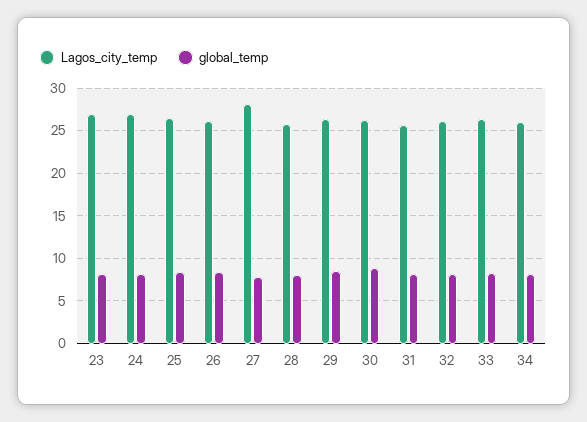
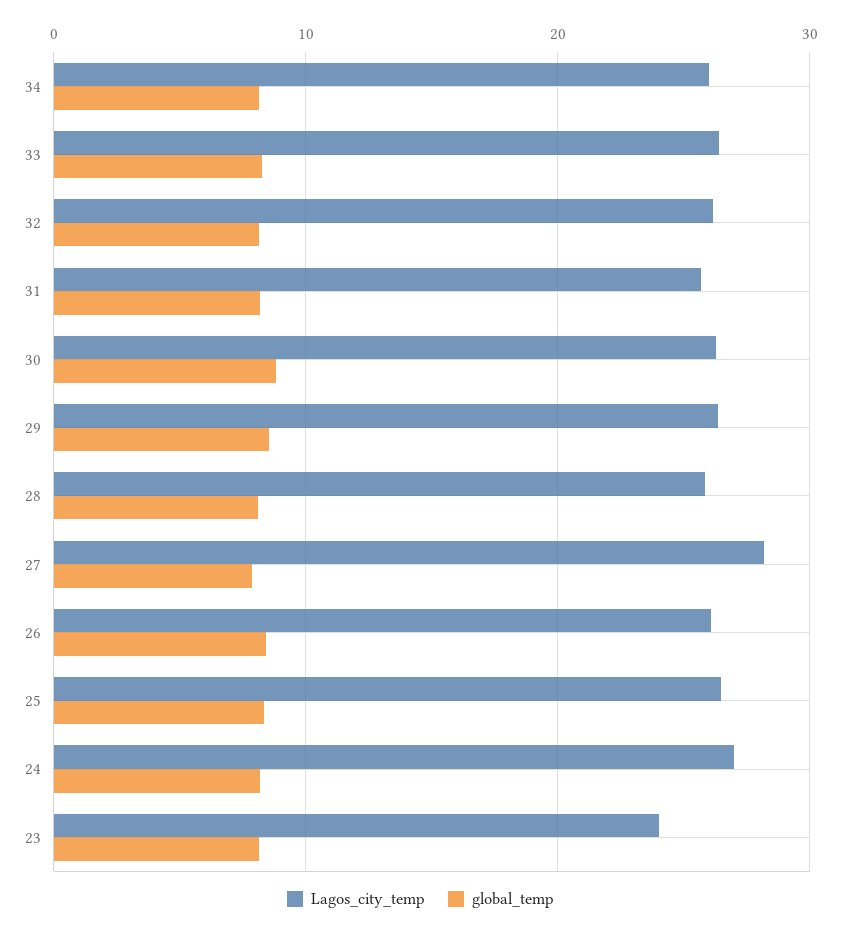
Lagos_city_temp, 23: 27 -> 24

